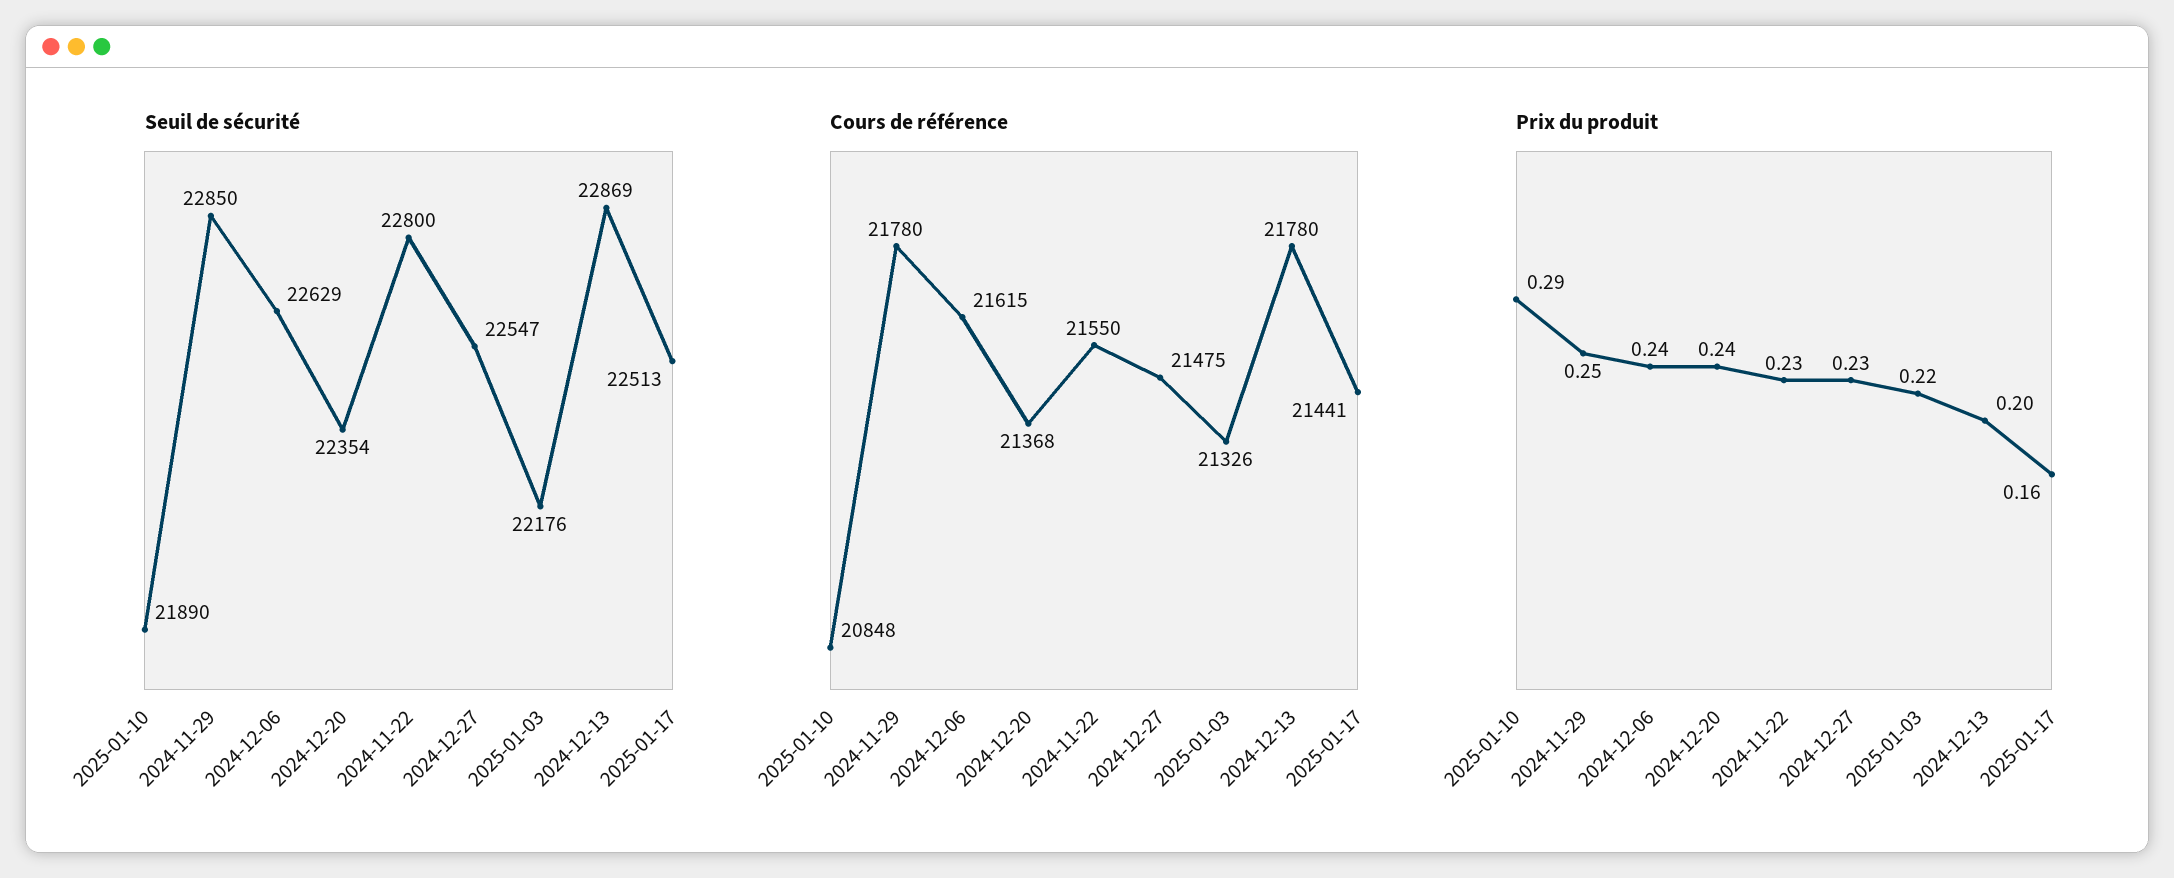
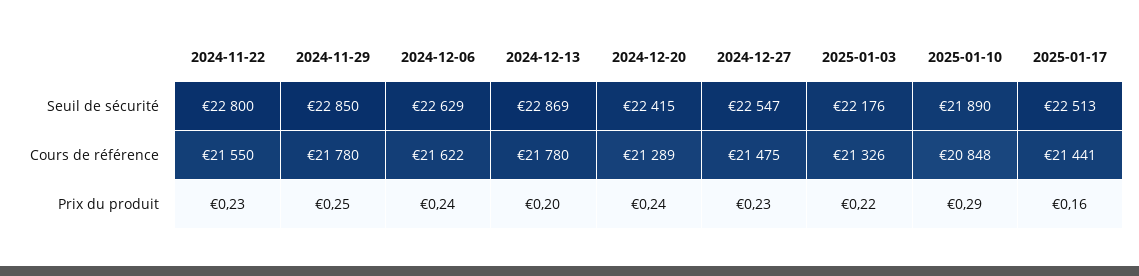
Seuil de sécurité, 2024-12-20: 22354 -> 22415
Cours de référence, 2024-12-06: 21615 -> 21622
Cours de référence, 2024-12-20: 21368 -> 21289

